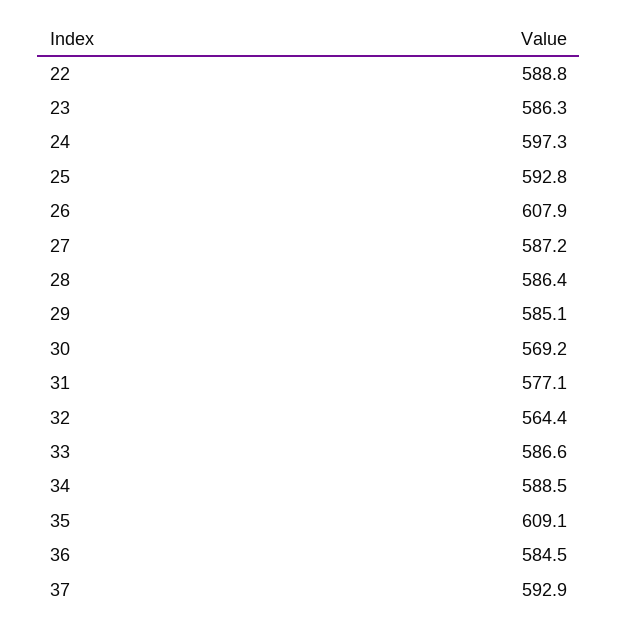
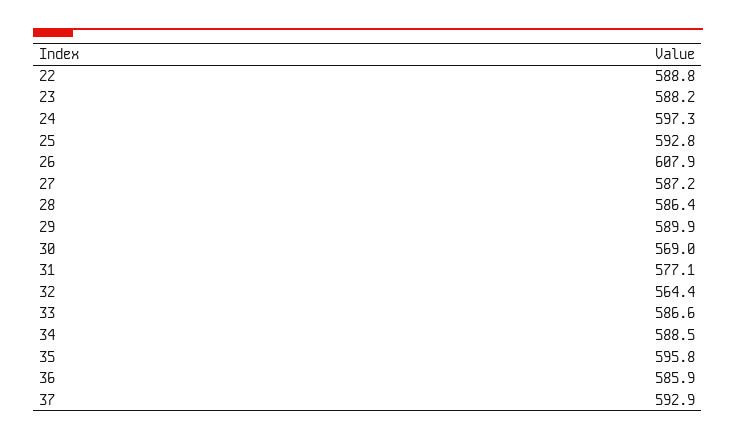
23: 586.3 -> 588.2
29: 585.1 -> 589.9
30: 569.2 -> 569
35: 609.1 -> 595.8
36: 584.5 -> 585.9

